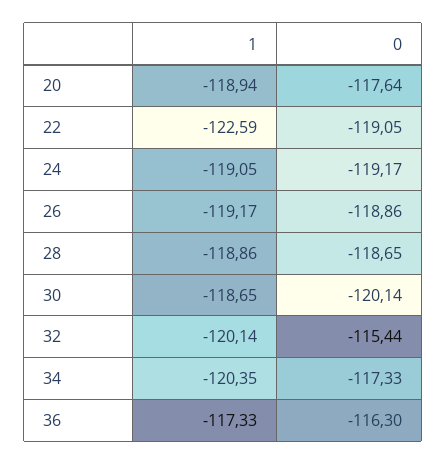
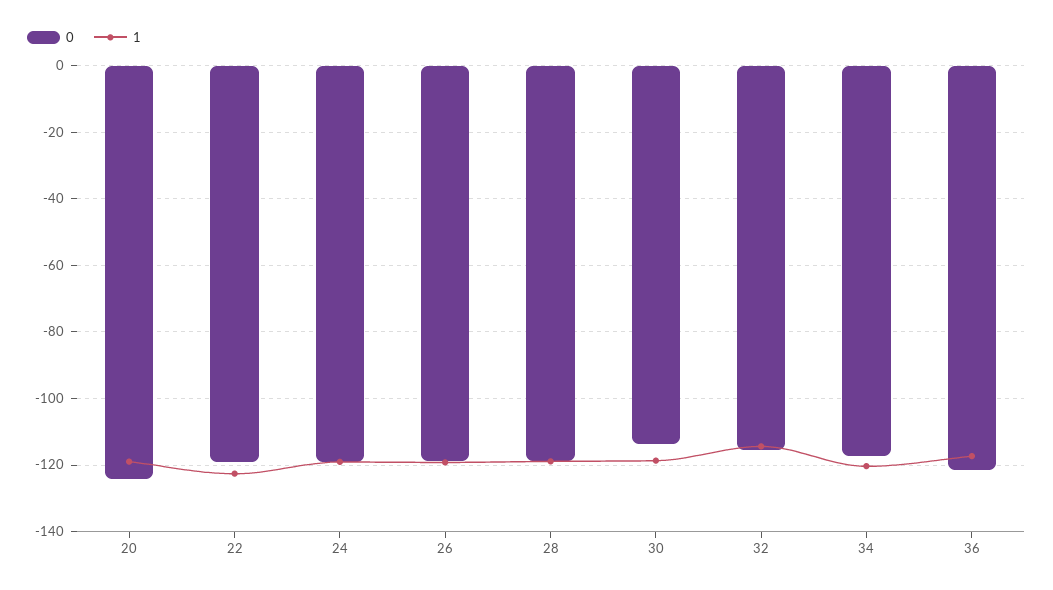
0, 20: -117.64 -> -124
0, 30: -120.14 -> -114
1, 32: -120.14 -> -114
0, 36: -116.3 -> -122

